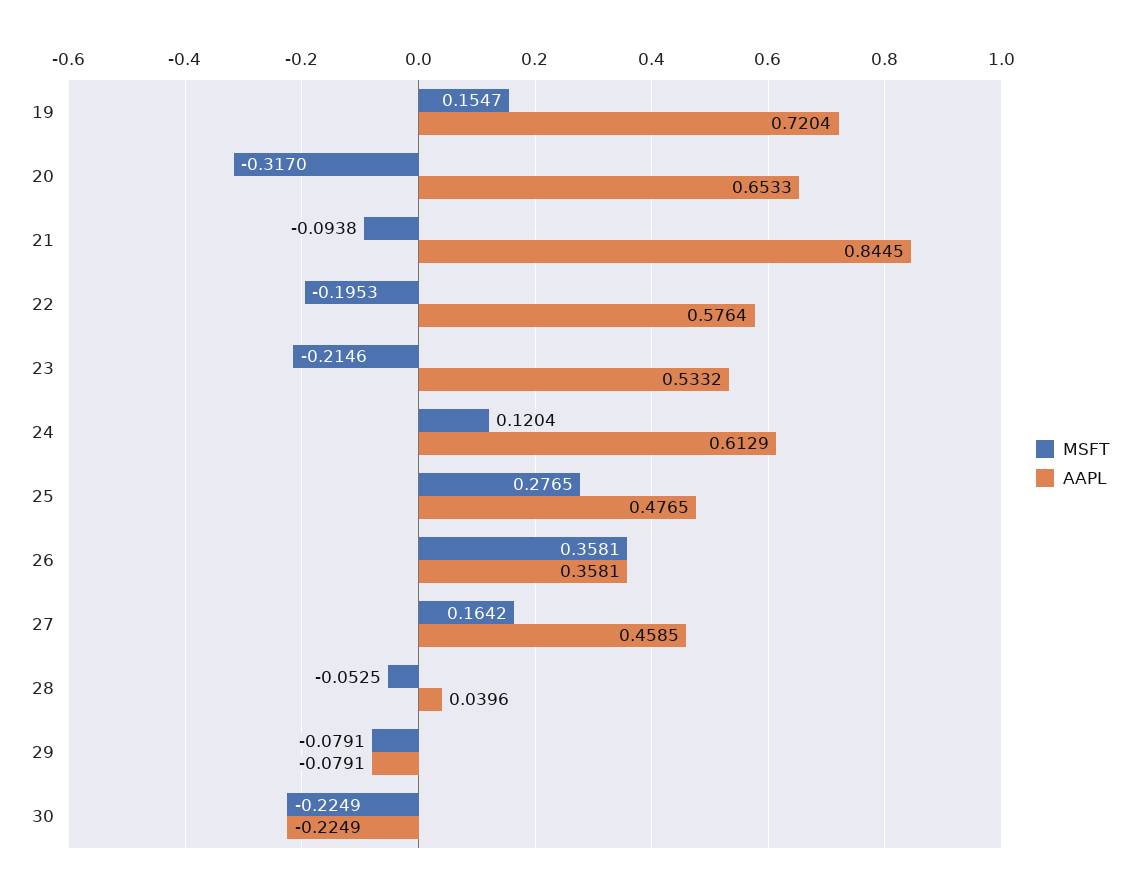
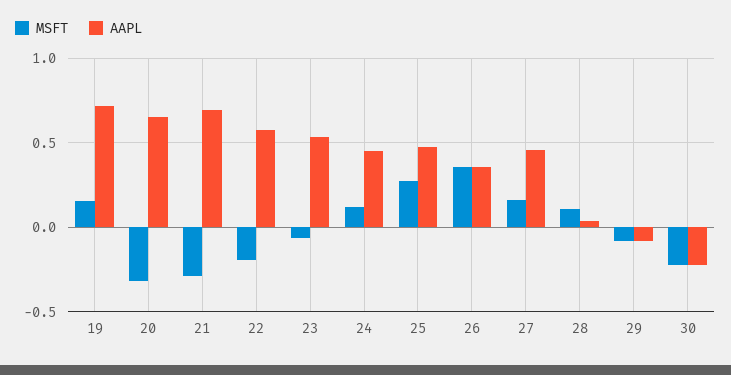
MSFT, 21: -0.0938 -> -0.3
AAPL, 21: 0.8445 -> 0.7
MSFT, 23: -0.2146 -> -0.05
AAPL, 24: 0.6129 -> 0.45
MSFT, 28: -0.0525 -> 0.1

